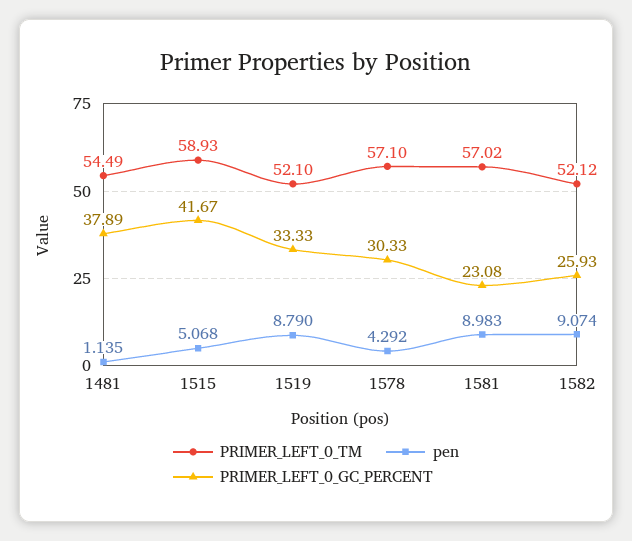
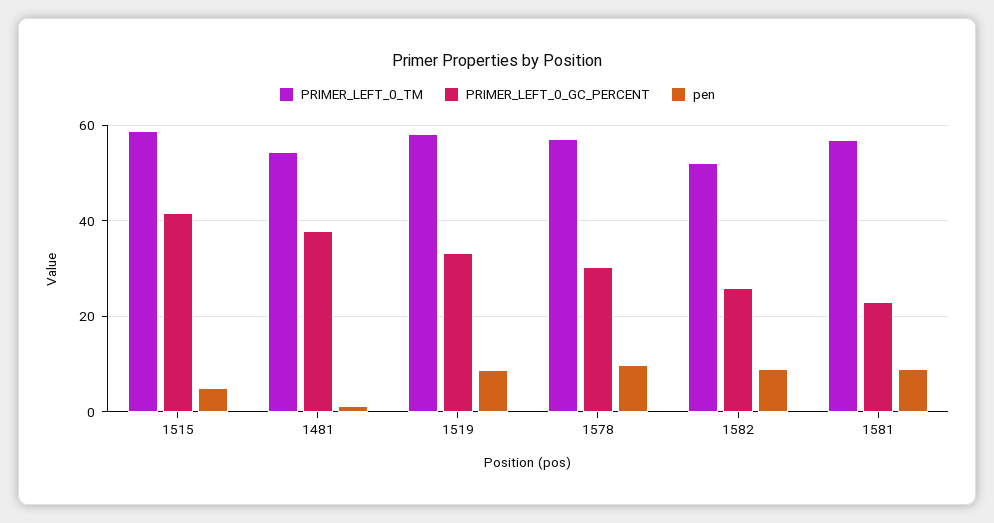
PRIMER_LEFT_0_TM, 1519: 52.1 -> 58
pen, 1578: 4.292 -> 10

